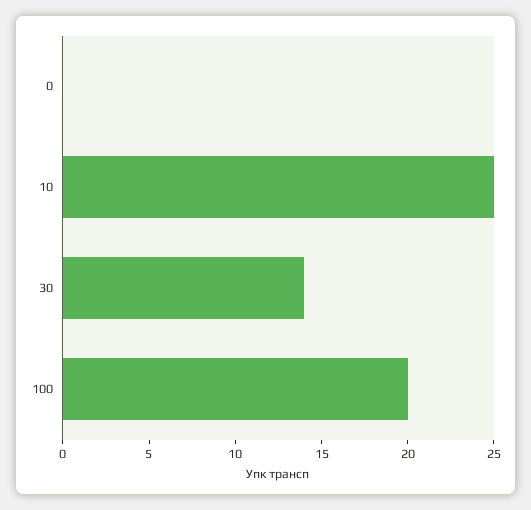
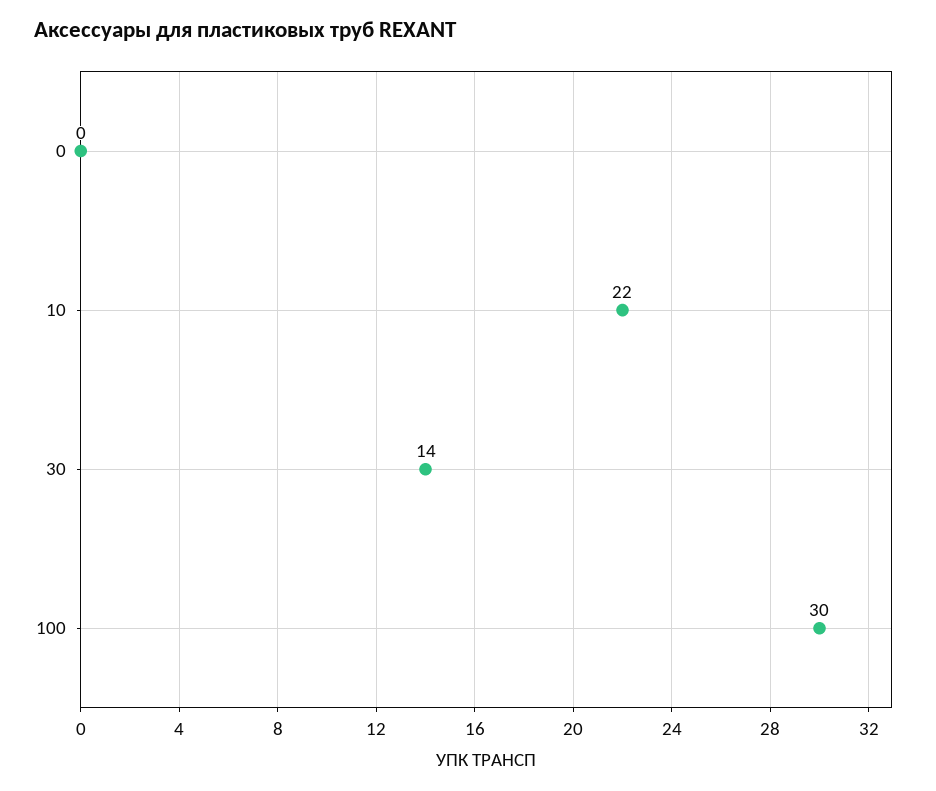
10: 25 -> 22
100: 20 -> 30

